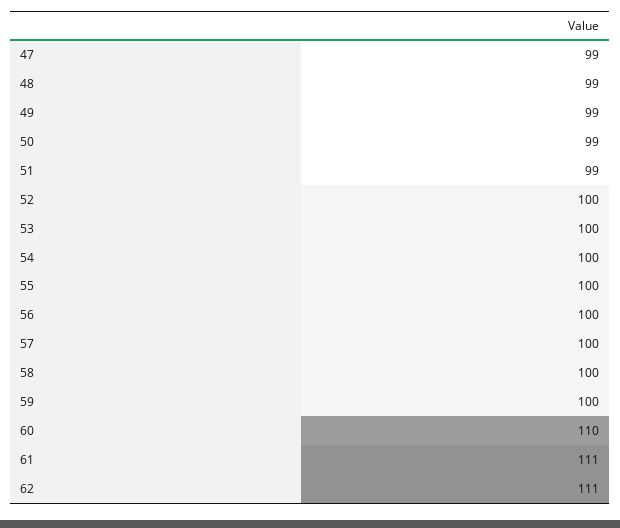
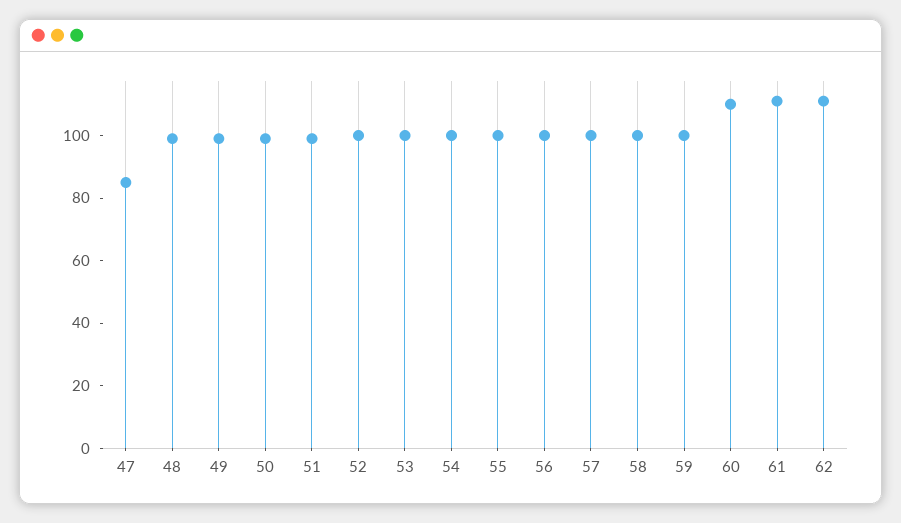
47: 99 -> 85

